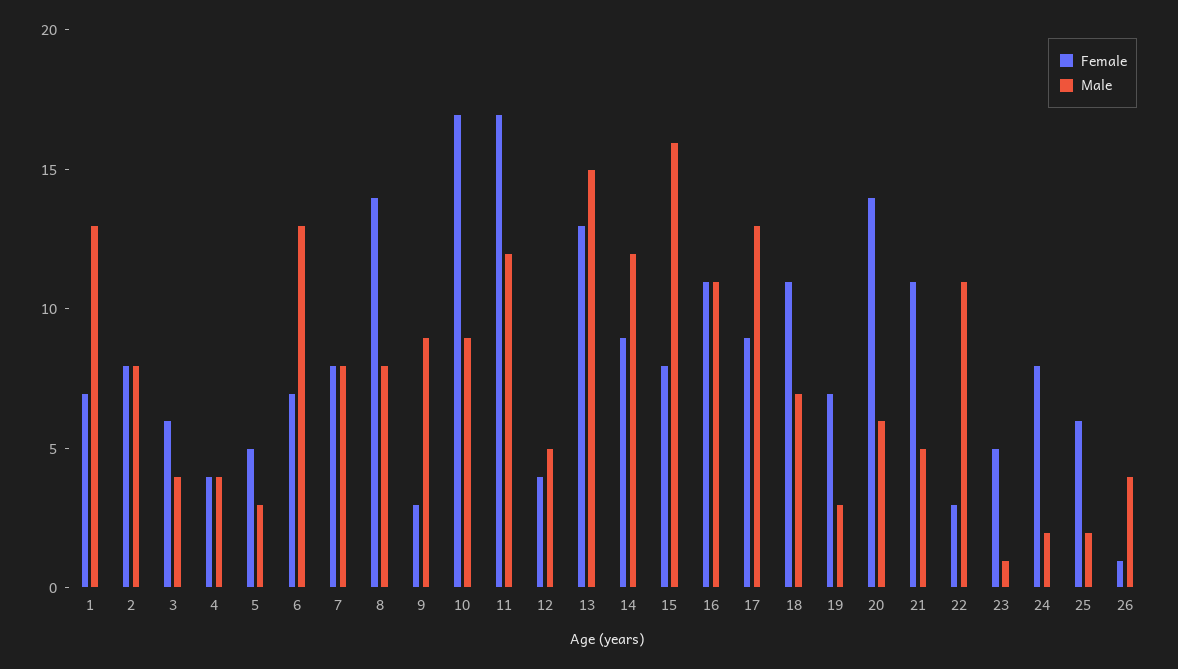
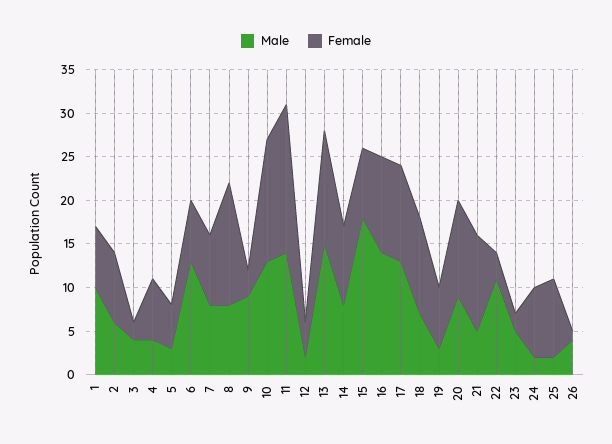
Male, 1: 13 -> 10
Male, 2: 8 -> 6
Female, 3: 6 -> 2
Female, 4: 4 -> 7
Female, 10: 17 -> 14
Male, 10: 9 -> 13
Male, 11: 12 -> 14
Male, 12: 5 -> 2
Male, 14: 12 -> 8
Male, 15: 16 -> 18
Male, 16: 11 -> 14
Female, 17: 9 -> 11
Female, 20: 14 -> 11
Male, 20: 6 -> 9
Female, 23: 5 -> 2
Male, 23: 1 -> 5
Female, 25: 6 -> 9

